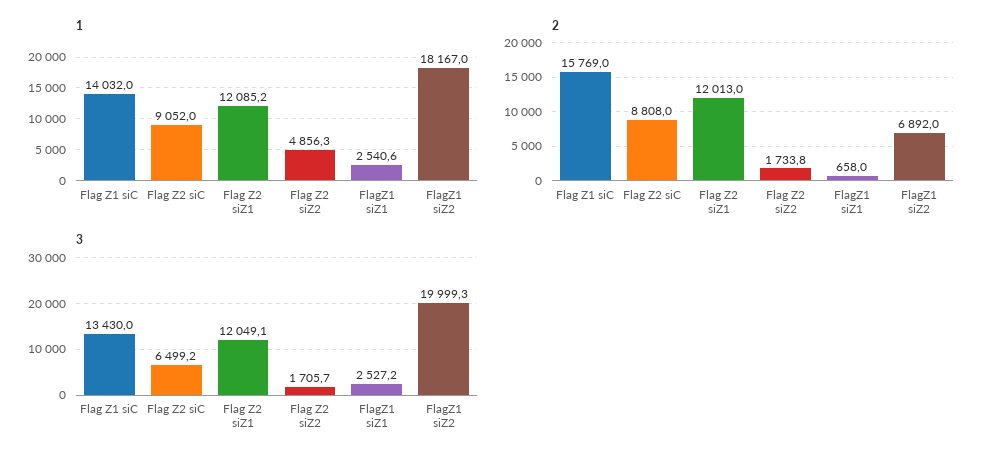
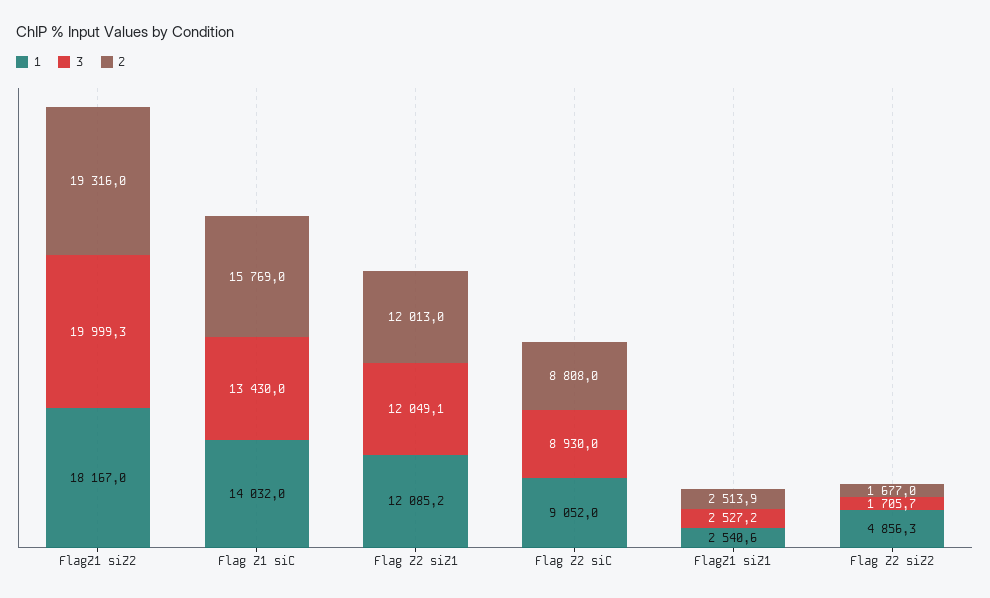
2, Flag Z2 siZ2: 1733.8 -> 1677
2, FlagZ1 siZ1: 658 -> 2513.9
2, FlagZ1 siZ2: 6892 -> 19316
3, Flag Z2 siC: 6499.2 -> 8930

